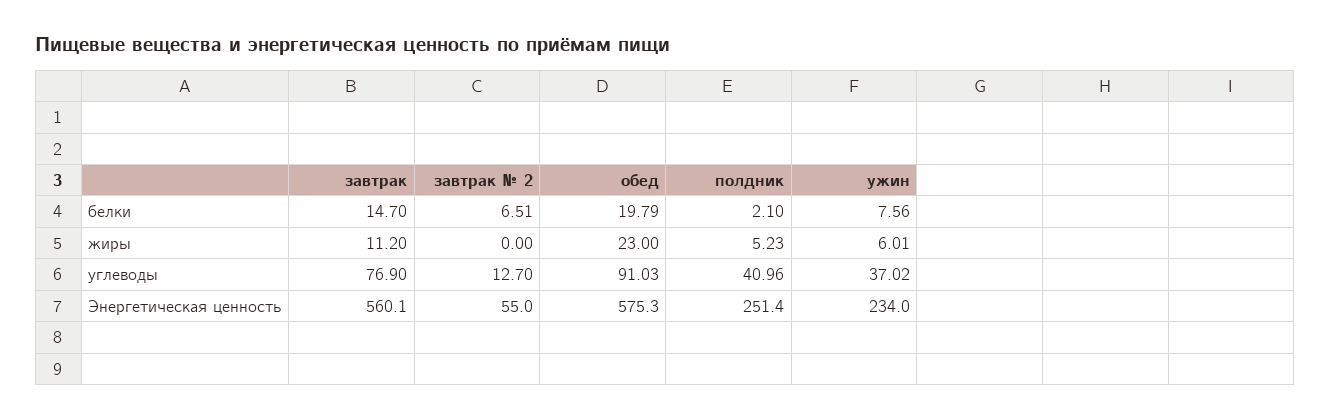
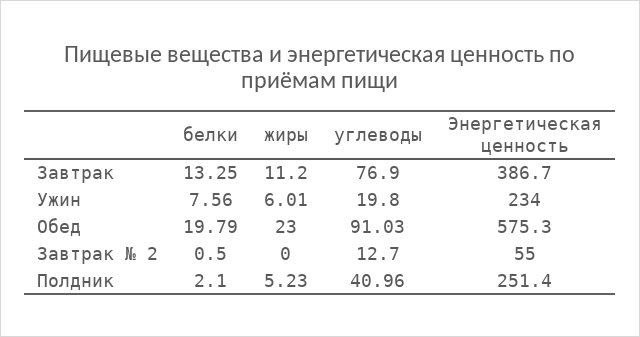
завтрак, белки: 14.7 -> 13.25
завтрак № 2, белки: 6.51 -> 0.5
ужин, углеводы: 37.02 -> 19.8
завтрак, Энергетическая ценность: 560.1 -> 386.7

